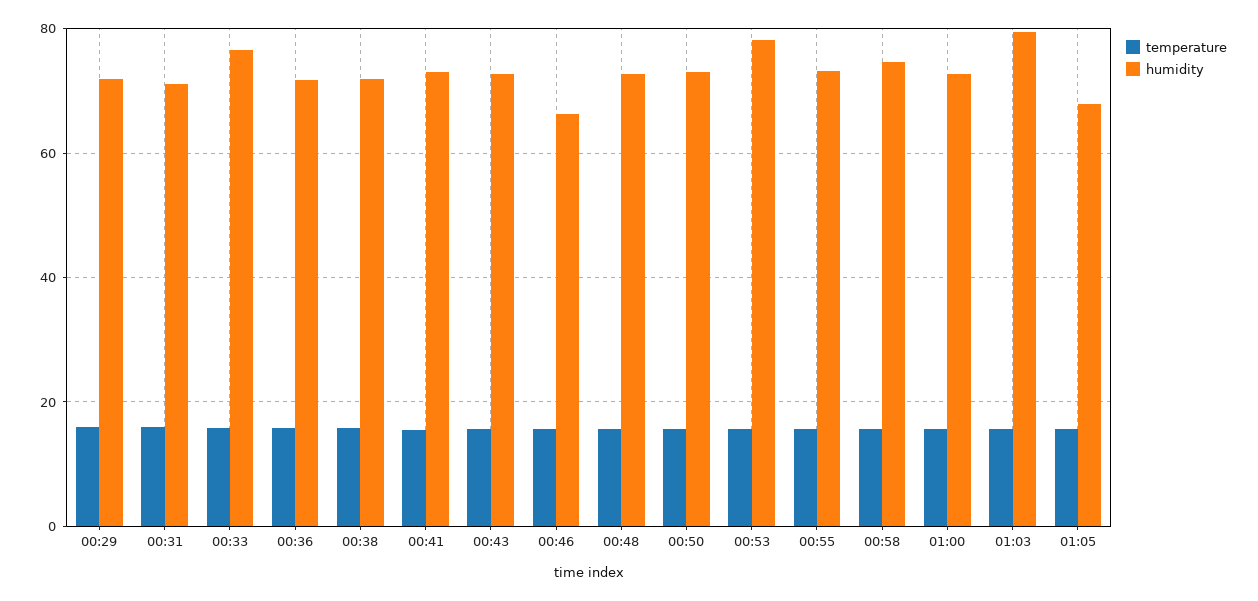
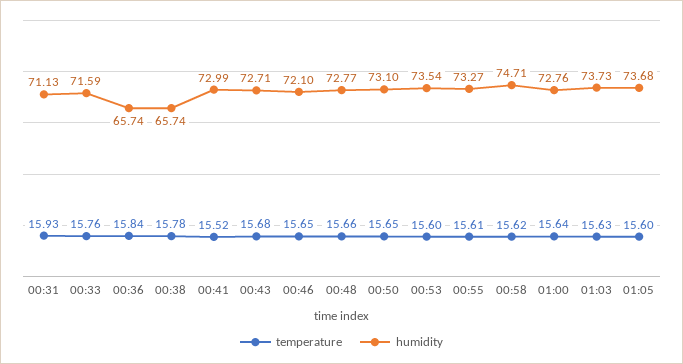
temperature, 00:29: 16 -> none
humidity, 00:29: 72 -> none
humidity, 00:33: 76 -> 71.59
humidity, 00:36: 72 -> 65.74
humidity, 00:38: 72 -> 65.74
humidity, 00:46: 66 -> 72.1
humidity, 00:53: 78 -> 73.54
humidity, 01:03: 80 -> 73.73
humidity, 01:05: 68 -> 73.68

